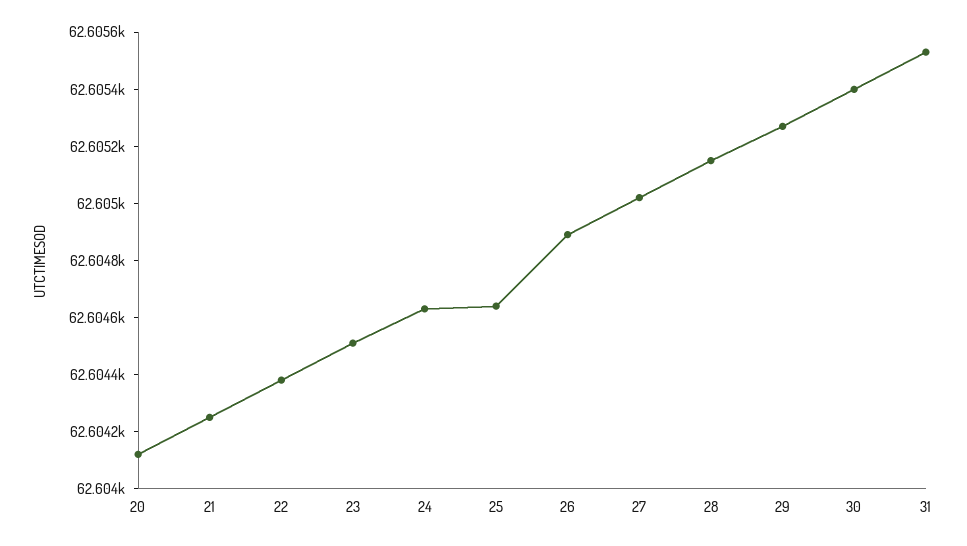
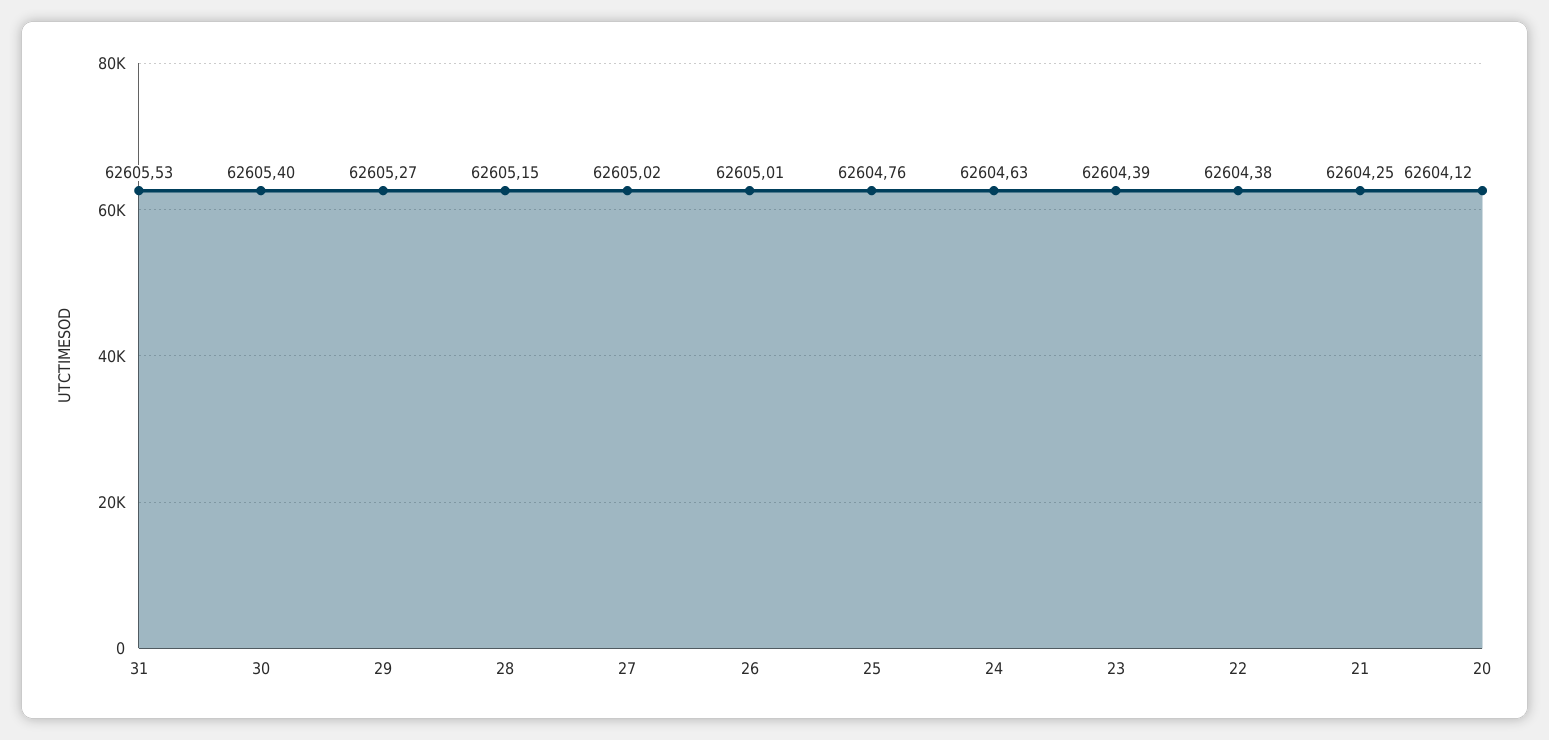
23: 62604.5 -> 62604.39
25: 62604.65 -> 62604.76
26: 62604.9 -> 62605.01

